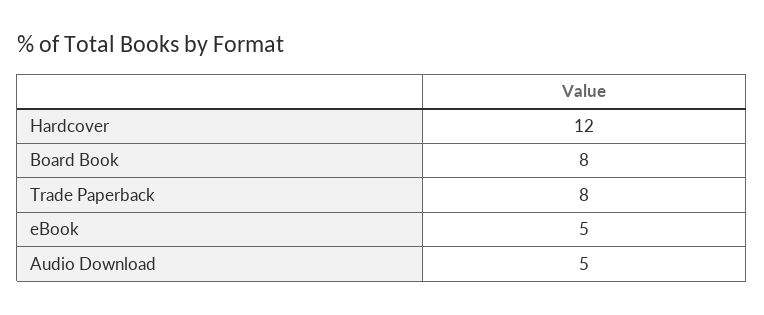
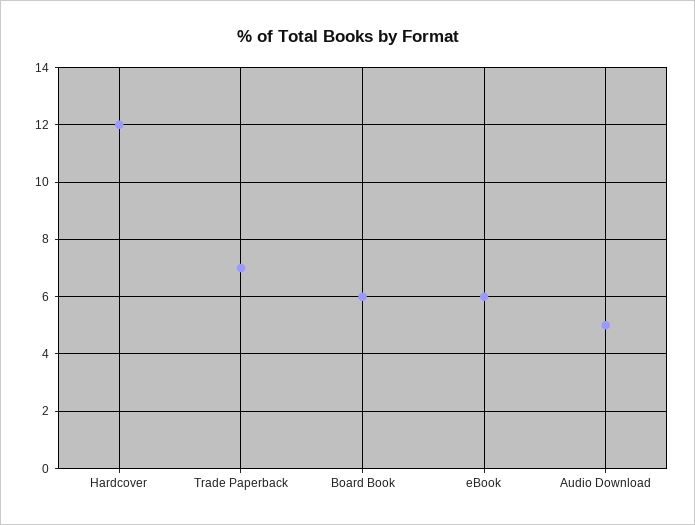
Board Book: 8 -> 6
Trade Paperback: 8 -> 7
eBook: 5 -> 6

